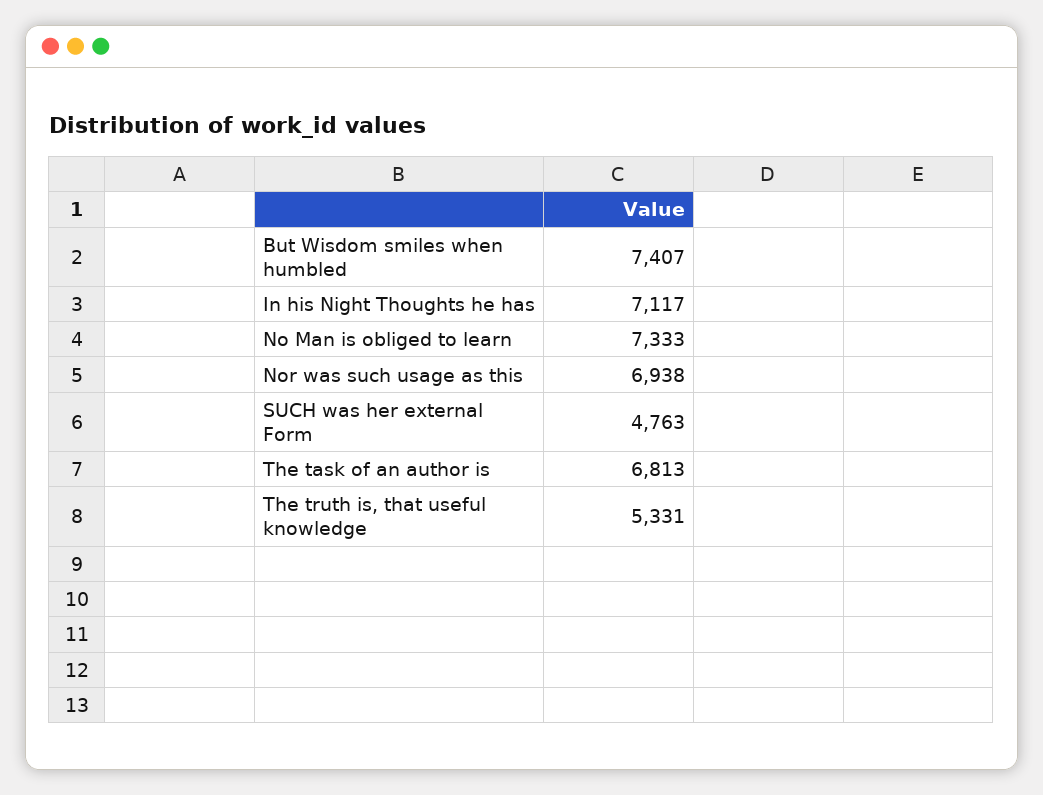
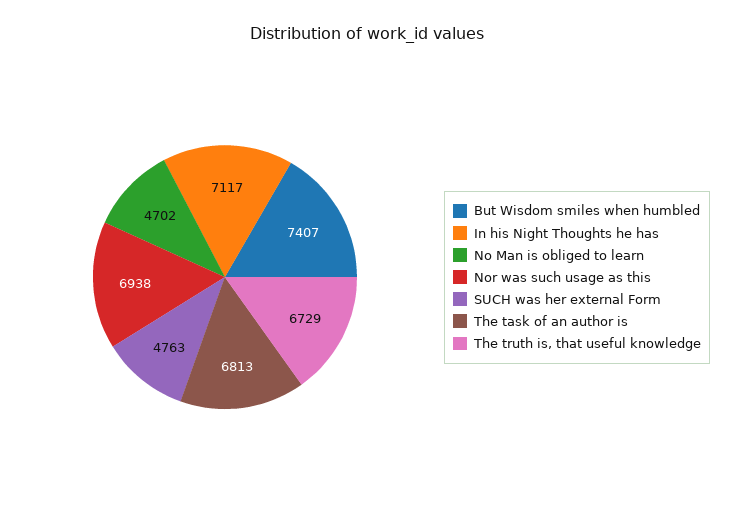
No Man is obliged to learn: 7333 -> 4702
The truth is, that useful knowledge: 5331 -> 6729

